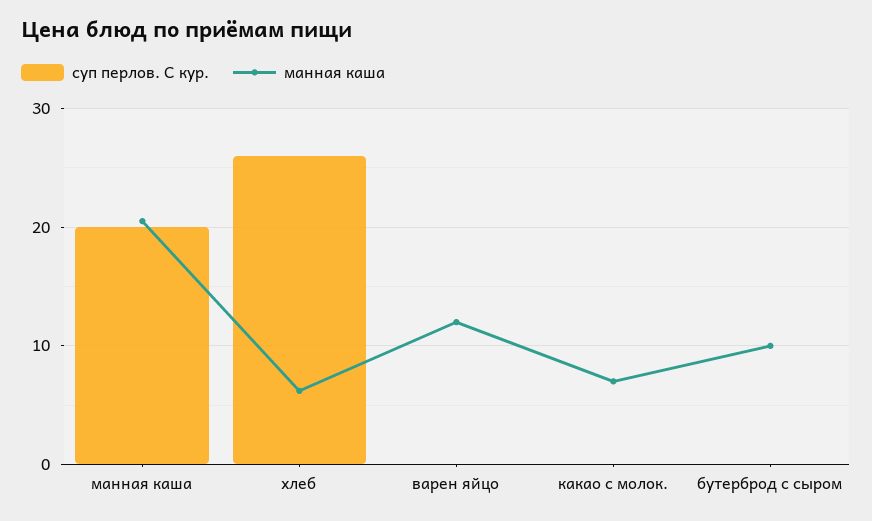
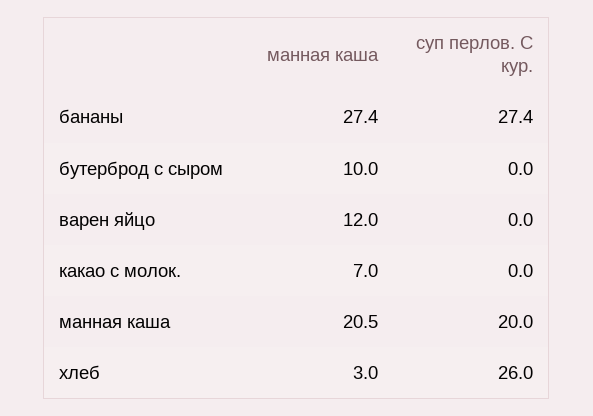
манная каша, хлеб: 6 -> 3
манная каша, бананы: none -> 27.4
суп перлов. С кур., бананы: none -> 27.4

